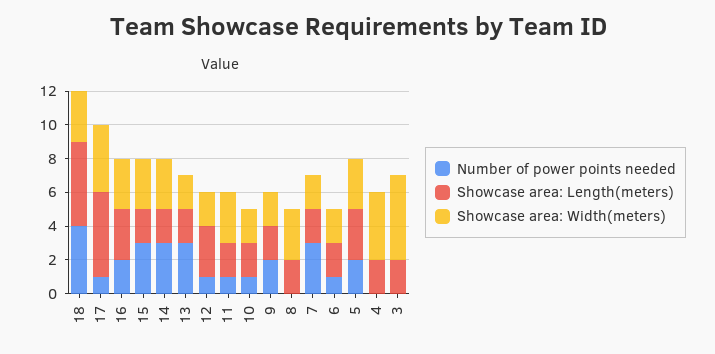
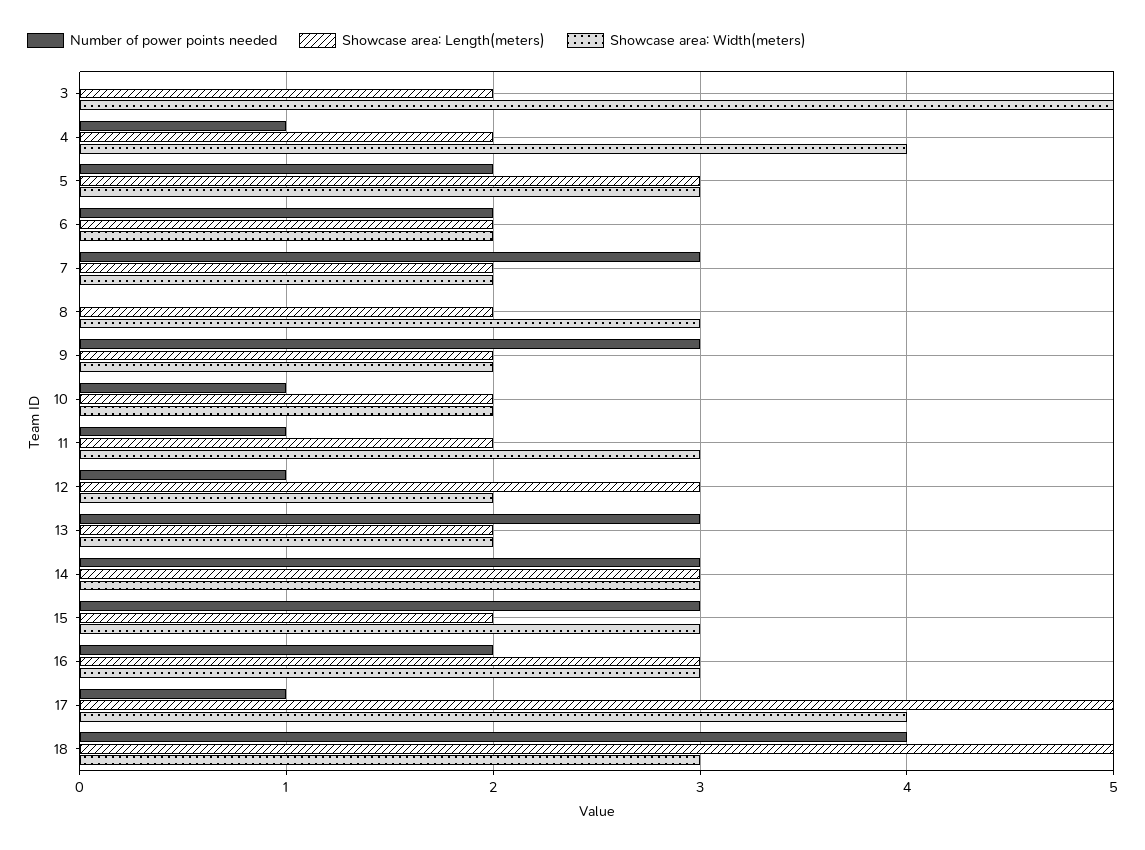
Showcase area: Length(meters), 14: 2 -> 3
Number of power points needed, 9: 2 -> 3
Number of power points needed, 6: 1 -> 2
Number of power points needed, 4: 0 -> 1

